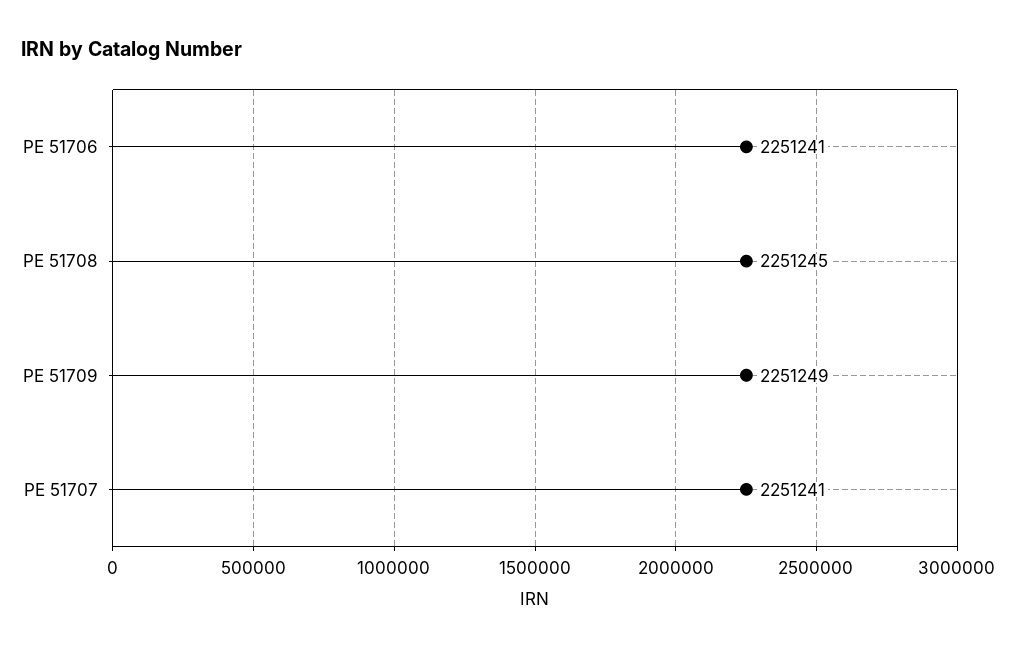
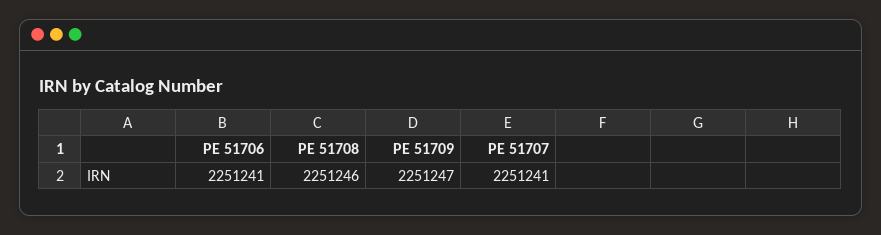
PE 51708: 2251245 -> 2251246
PE 51709: 2251249 -> 2251247

